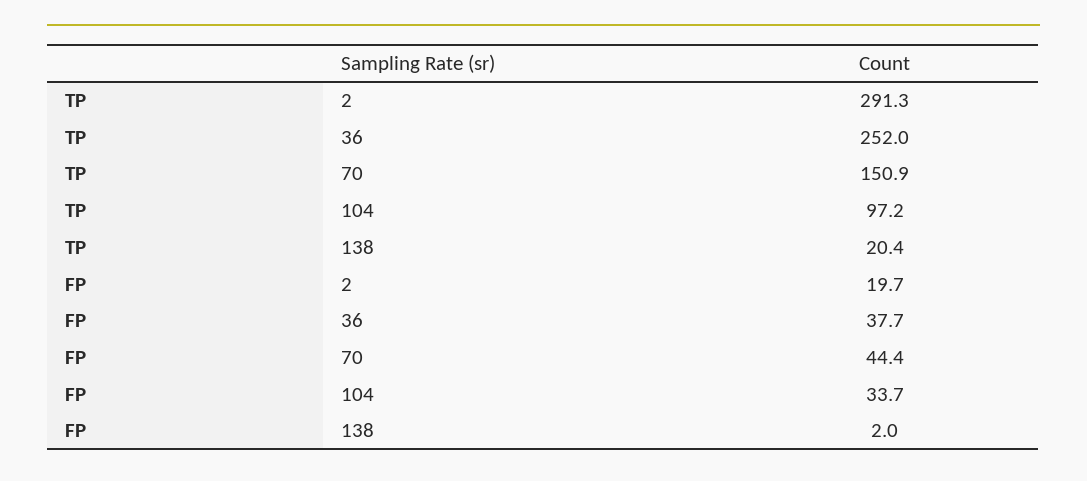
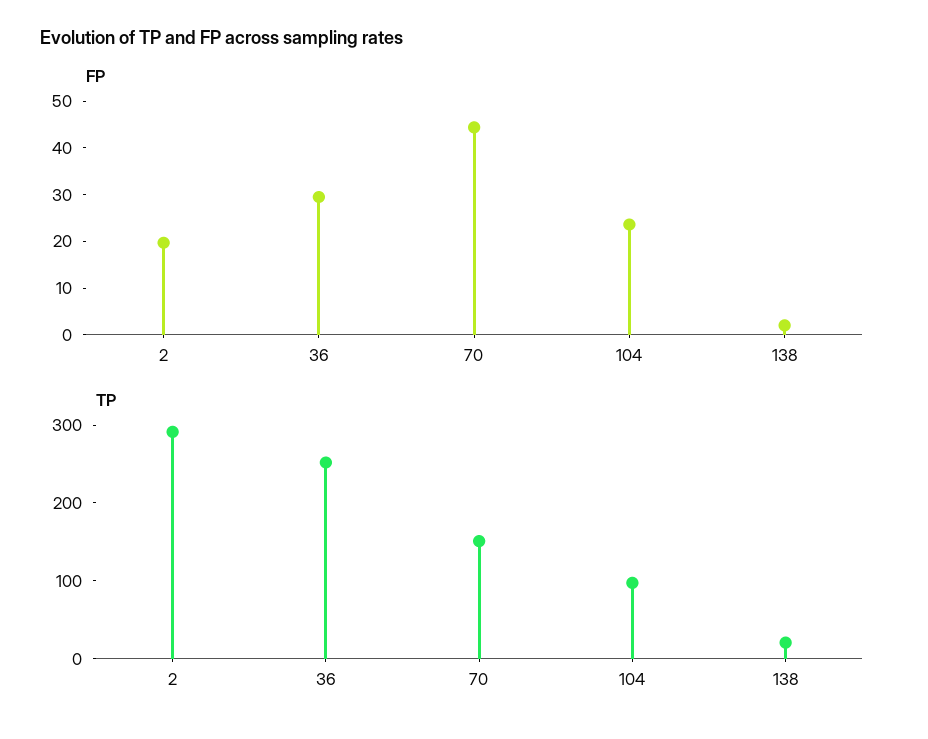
FP, 36: 37.7 -> 30
FP, 104: 33.7 -> 24

